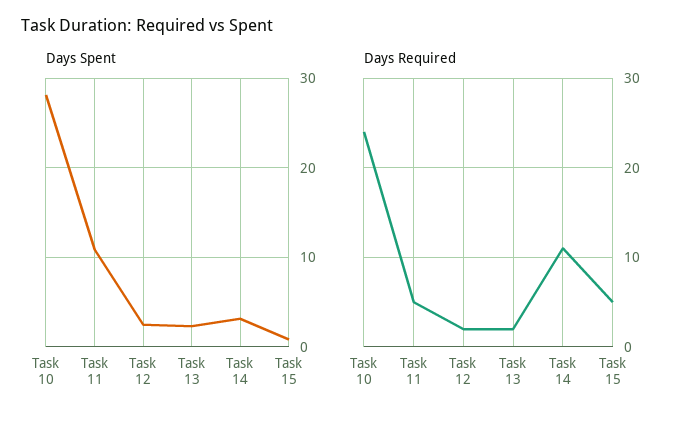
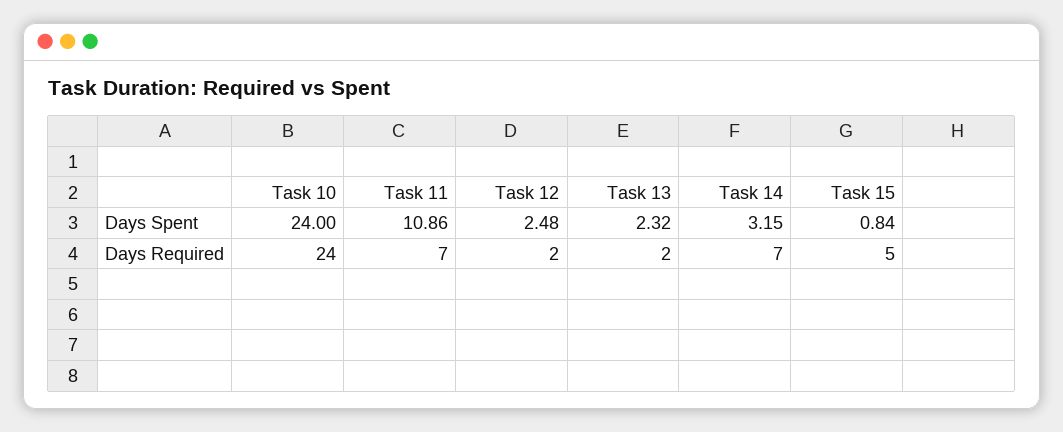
Days Spent, Task 10: 28 -> 24
Days Required, Task 11: 5 -> 7
Days Required, Task 14: 11 -> 7

